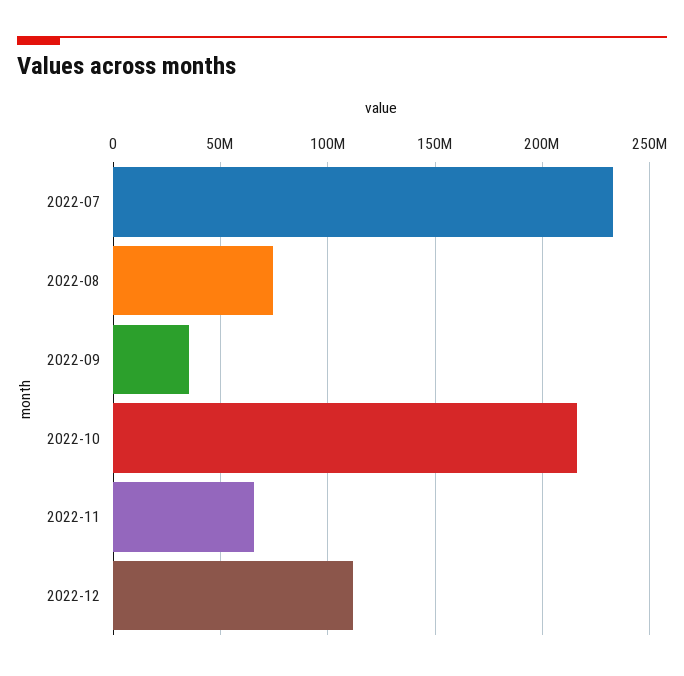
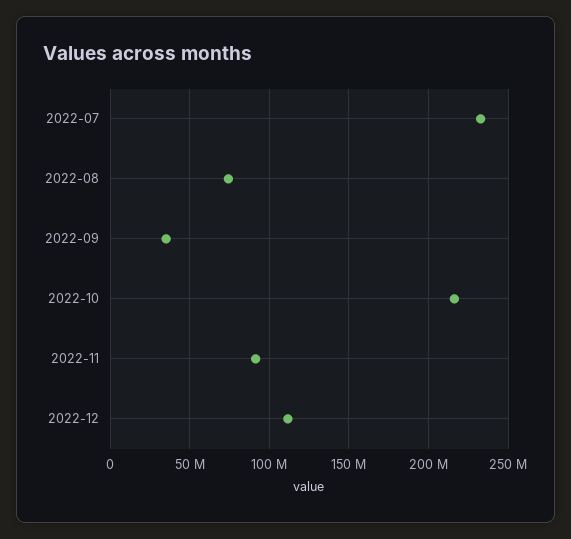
2022-11: 65000000 -> 90000000

